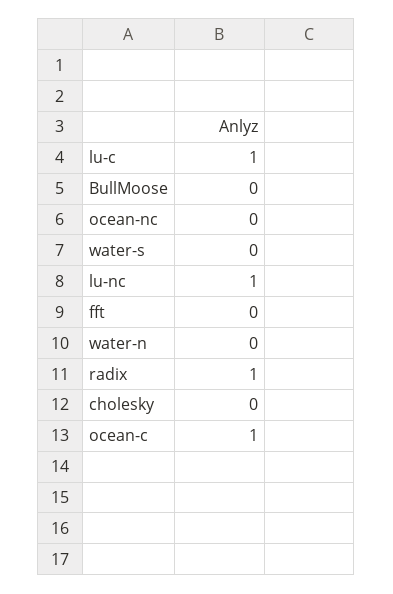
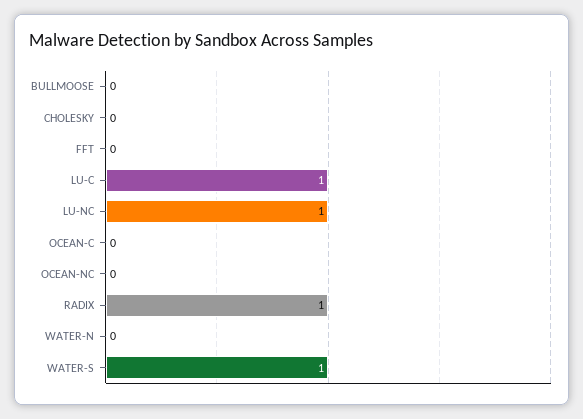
water-s: 0 -> 1
ocean-c: 1 -> 0

